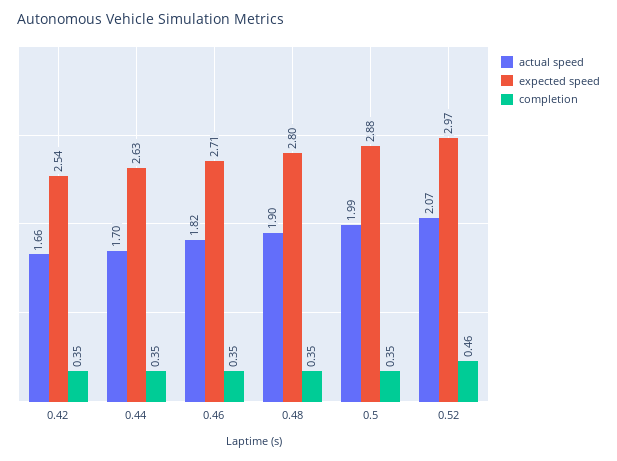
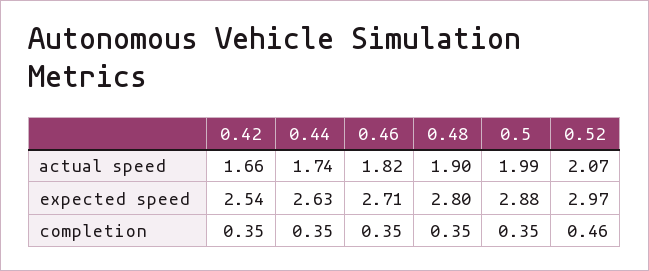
actual speed, 0.44: 1.7 -> 1.74

